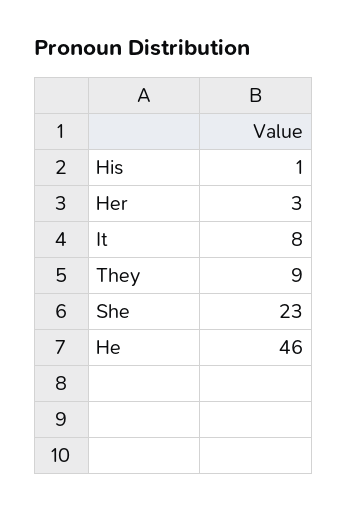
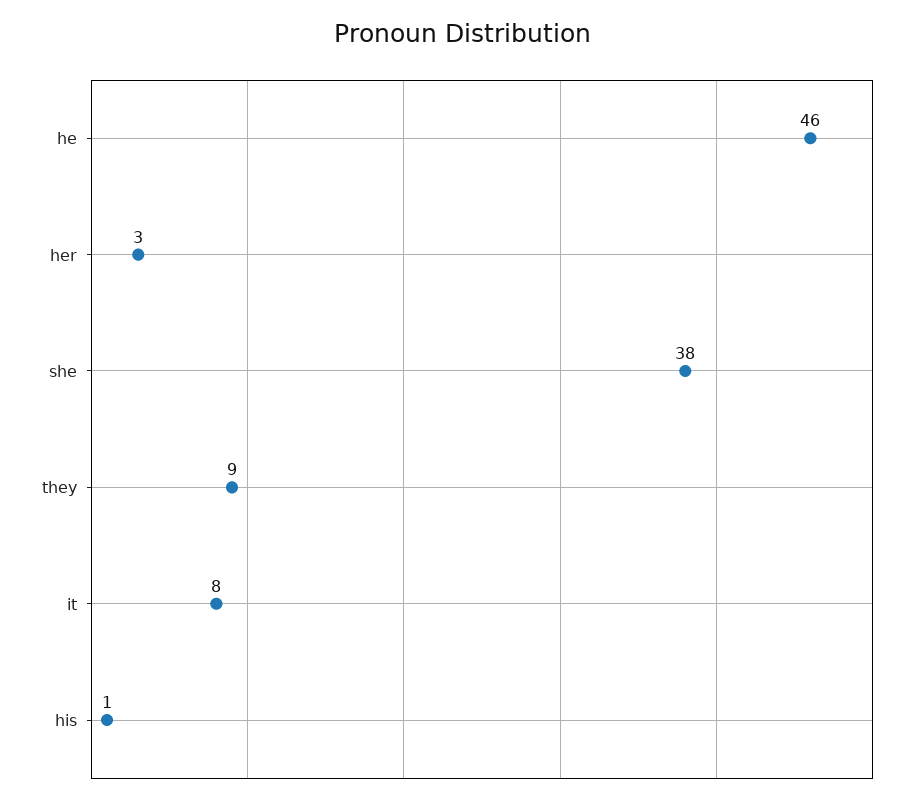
She: 23 -> 38

